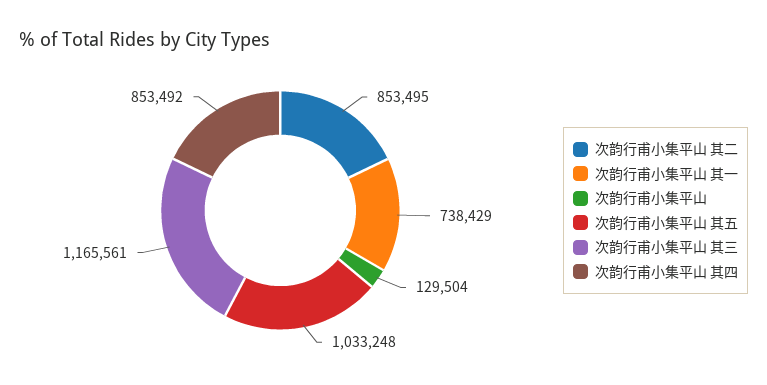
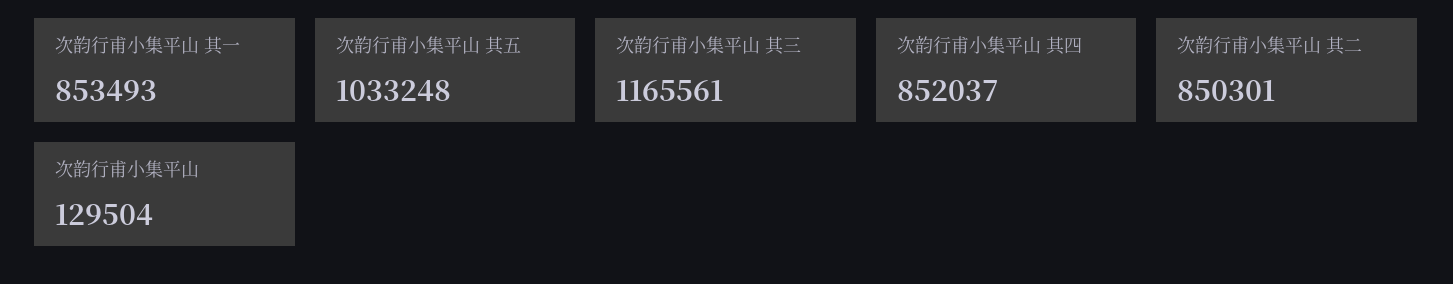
次韵行甫小集平山 其二: 853495 -> 850301
次韵行甫小集平山 其一: 738429 -> 853493
次韵行甫小集平山 其四: 853492 -> 852037

